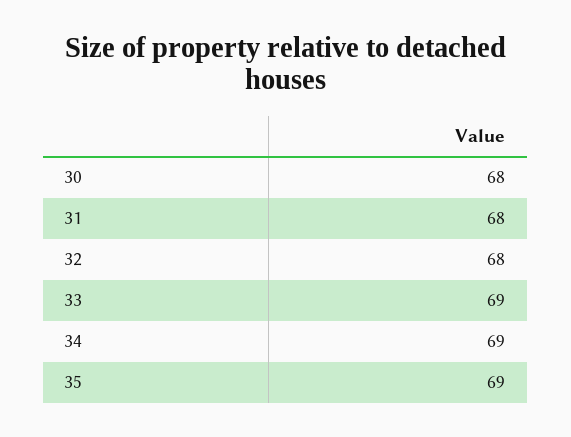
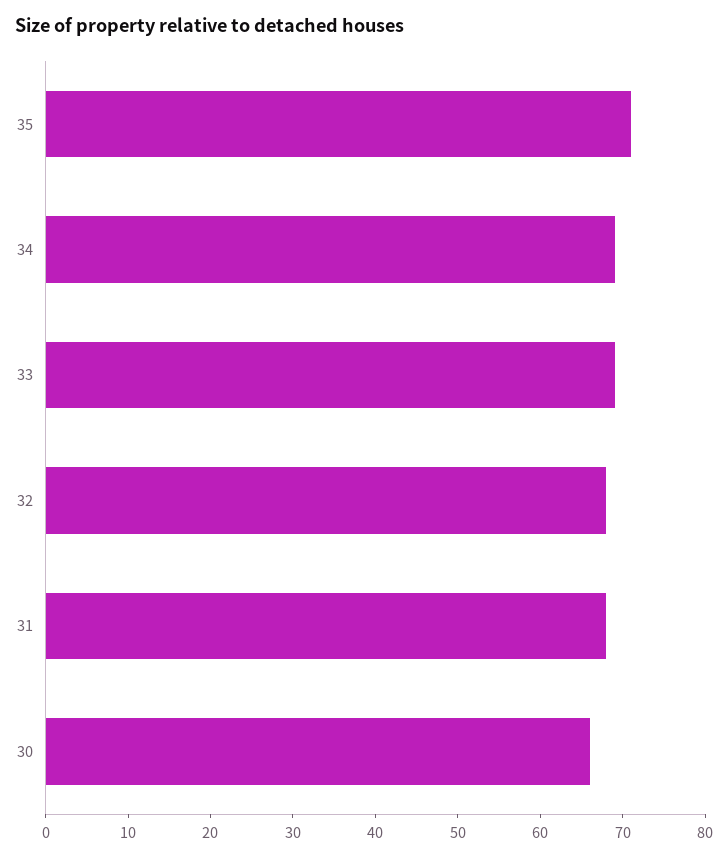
30: 68 -> 66
35: 69 -> 71

